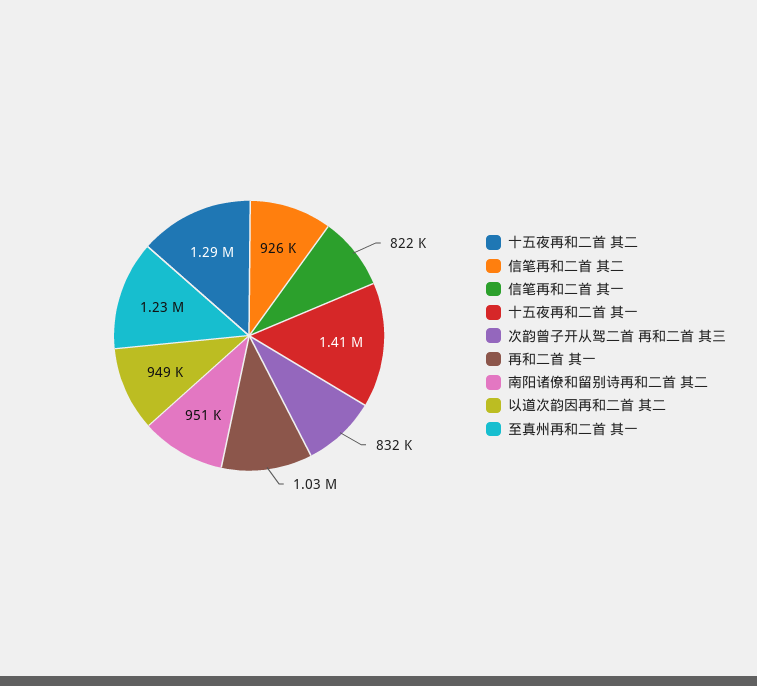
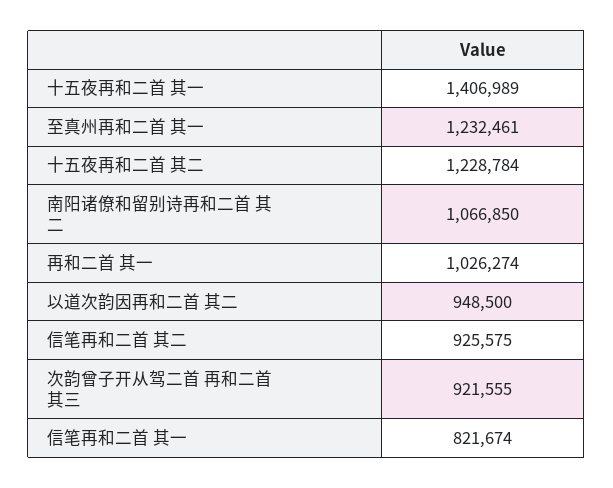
十五夜再和二首 其二: 1290000 -> 1228784
次韵曾子开从驾二首 再和二首 其三: 832000 -> 921555
南阳诸僚和留别诗再和二首 其二: 951000 -> 1066850

